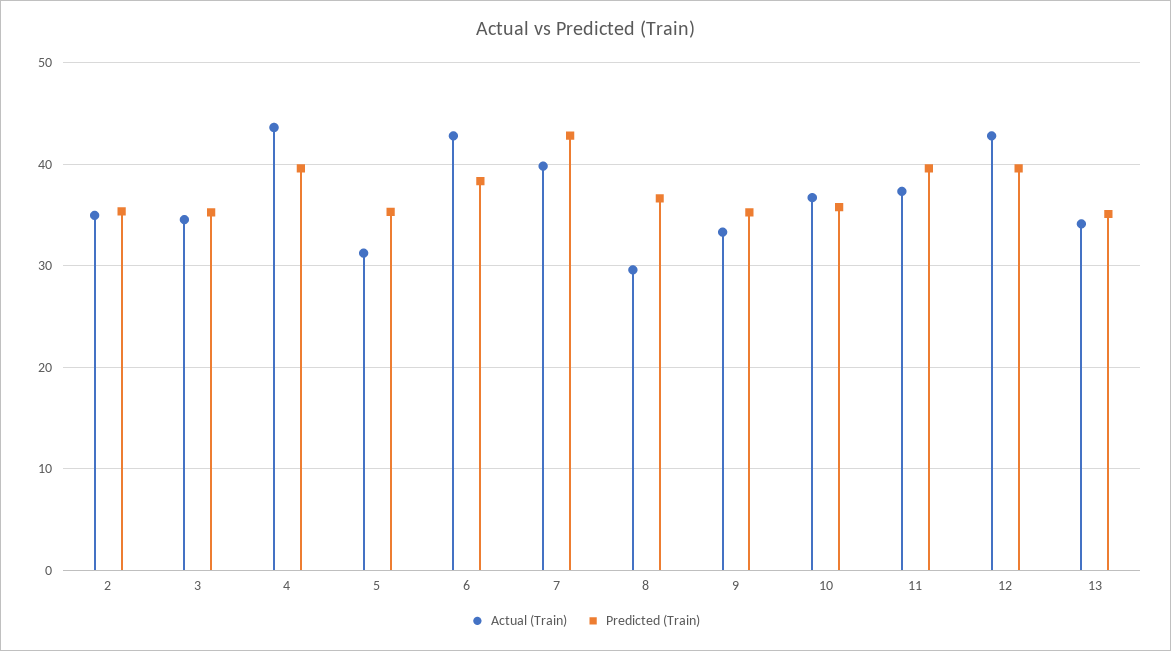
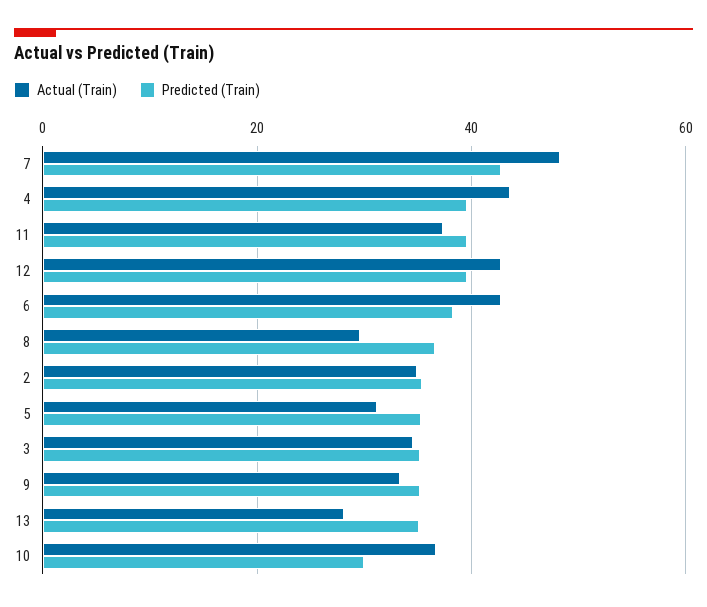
Actual (Train), 7: 40 -> 48
Predicted (Train), 10: 36 -> 30
Actual (Train), 13: 34 -> 28

